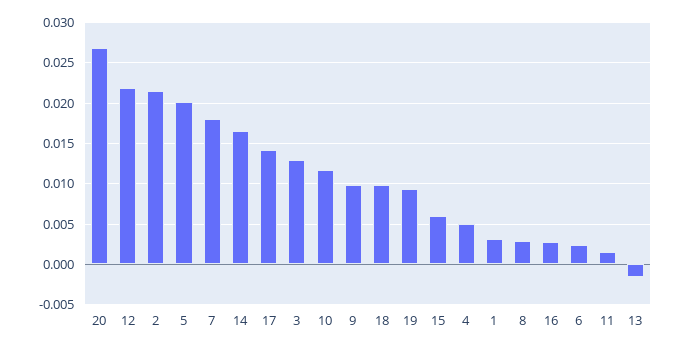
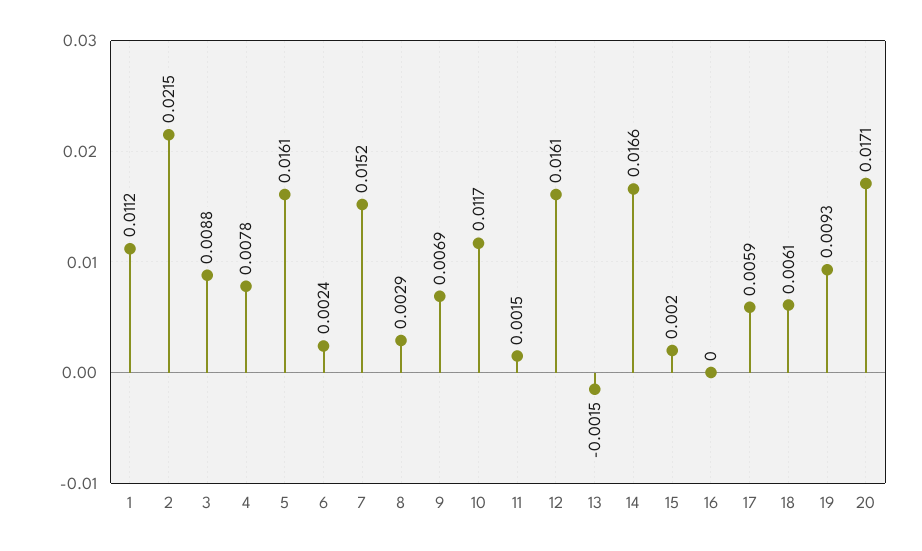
20: 0.027 -> 0.0171
12: 0.022 -> 0.0161
5: 0.02 -> 0.0161
7: 0.018 -> 0.0152
17: 0.014 -> 0.0059
3: 0.013 -> 0.0088
9: 0.01 -> 0.0069
18: 0.01 -> 0.0061
15: 0.006 -> 0.002
4: 0.005 -> 0.0078
1: 0.003 -> 0.0112
16: 0.003 -> 0

